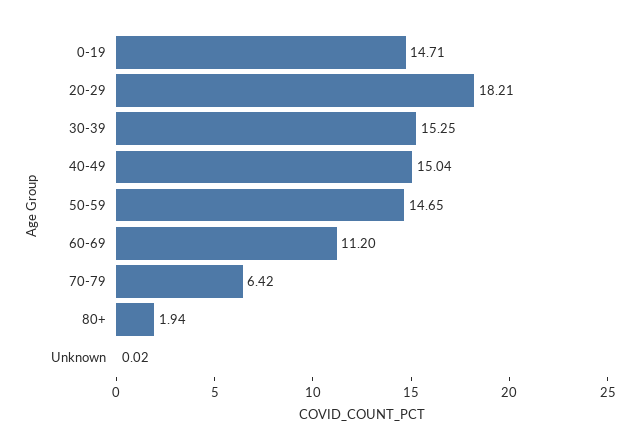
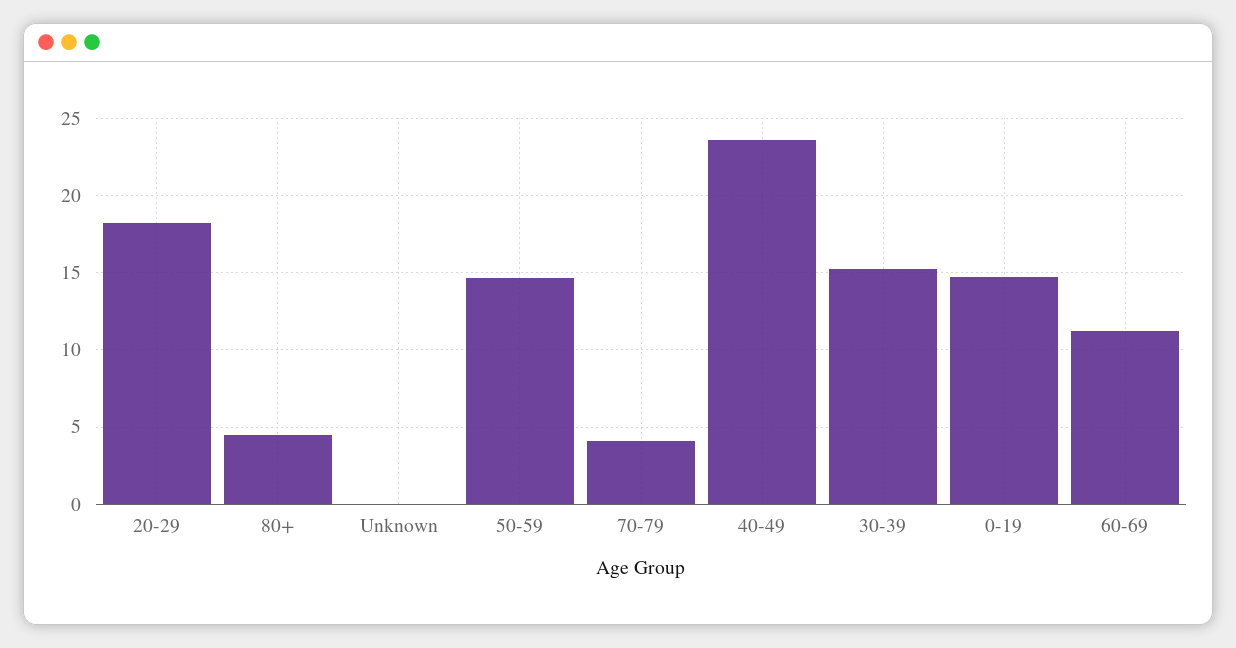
40-49: 15.04 -> 23.5
70-79: 6.42 -> 4
80+: 1.94 -> 4.5

